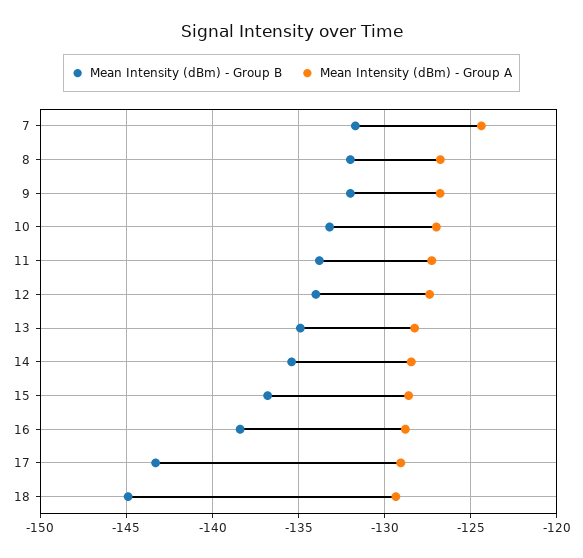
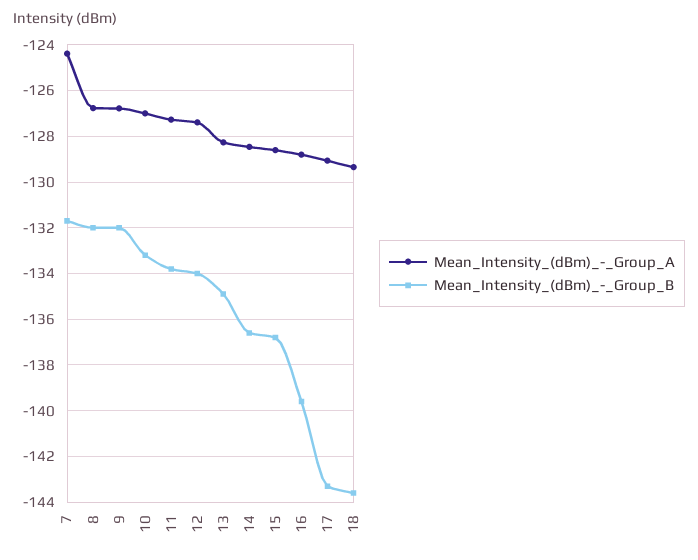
Mean Intensity (dBm) - Group B, 14: -135.5 -> -136.5
Mean Intensity (dBm) - Group B, 16: -138.5 -> -139.5
Mean Intensity (dBm) - Group B, 18: -145 -> -143.5

